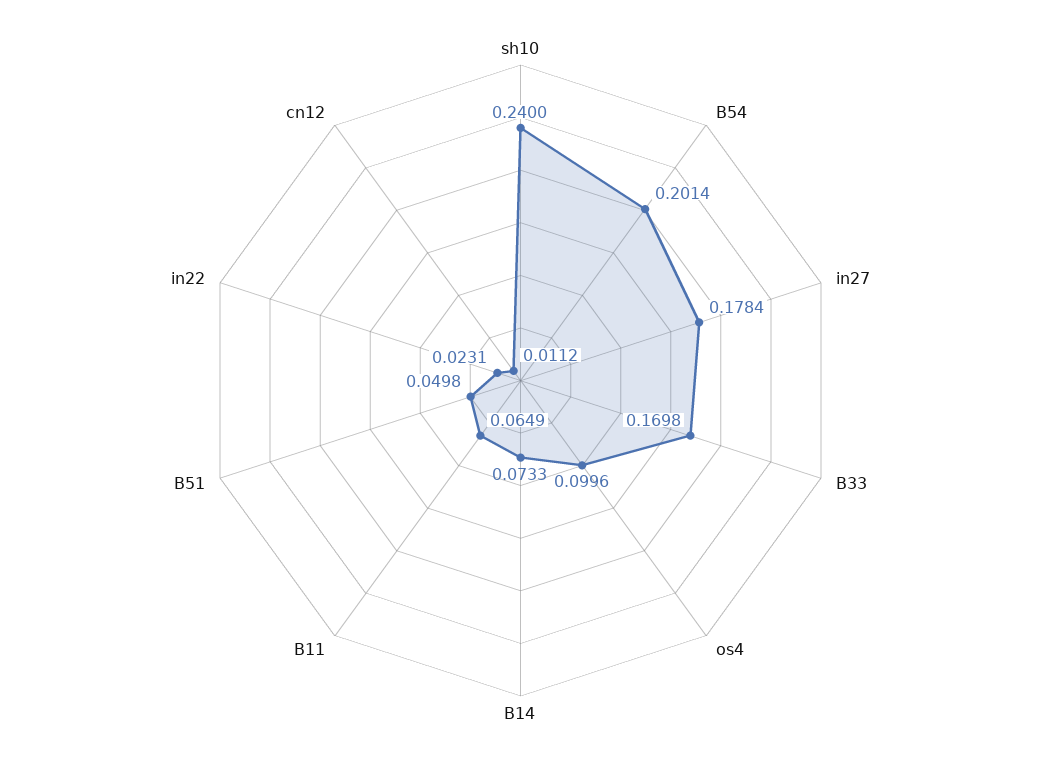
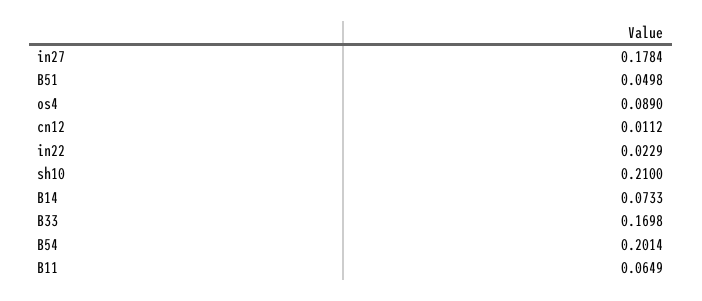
sh10: 0.24 -> 0.21
os4: 0.0996 -> 0.089
in22: 0.0231 -> 0.0229

